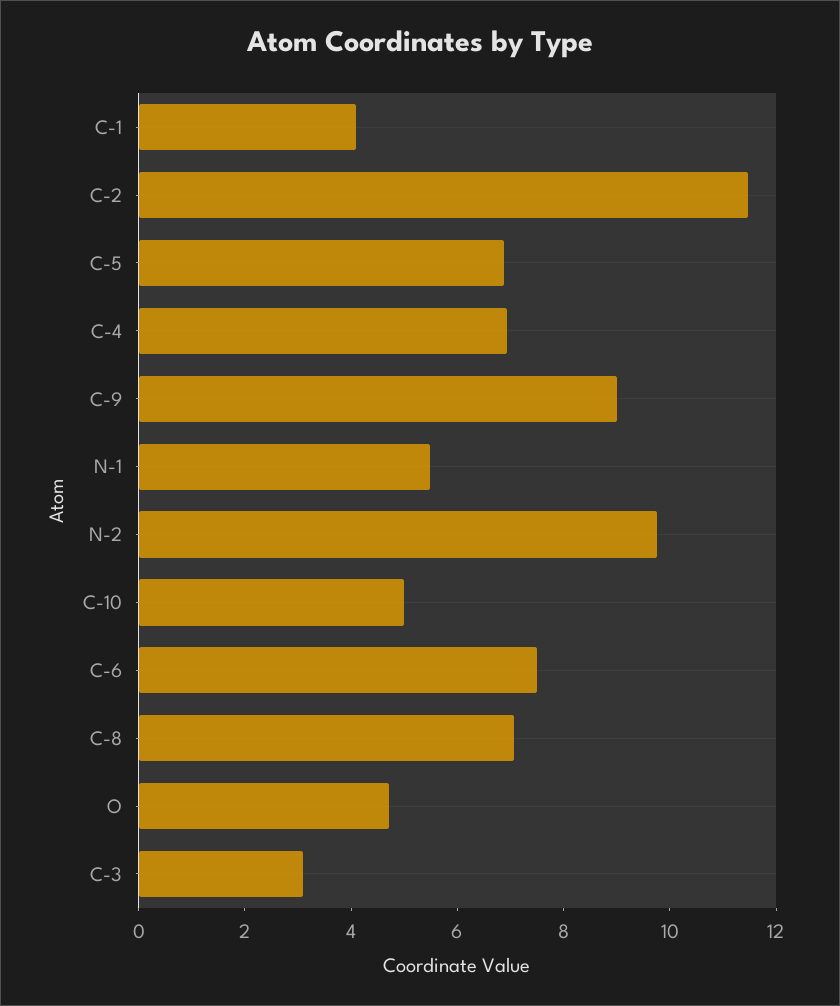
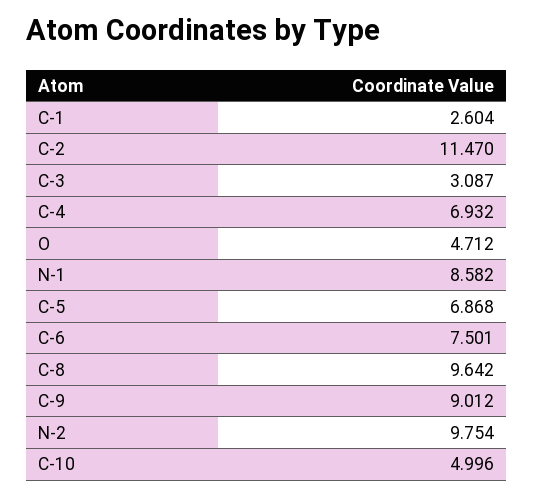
C-1: 4 -> 2.604
N-1: 5.5 -> 8.582
C-8: 7 -> 9.642

